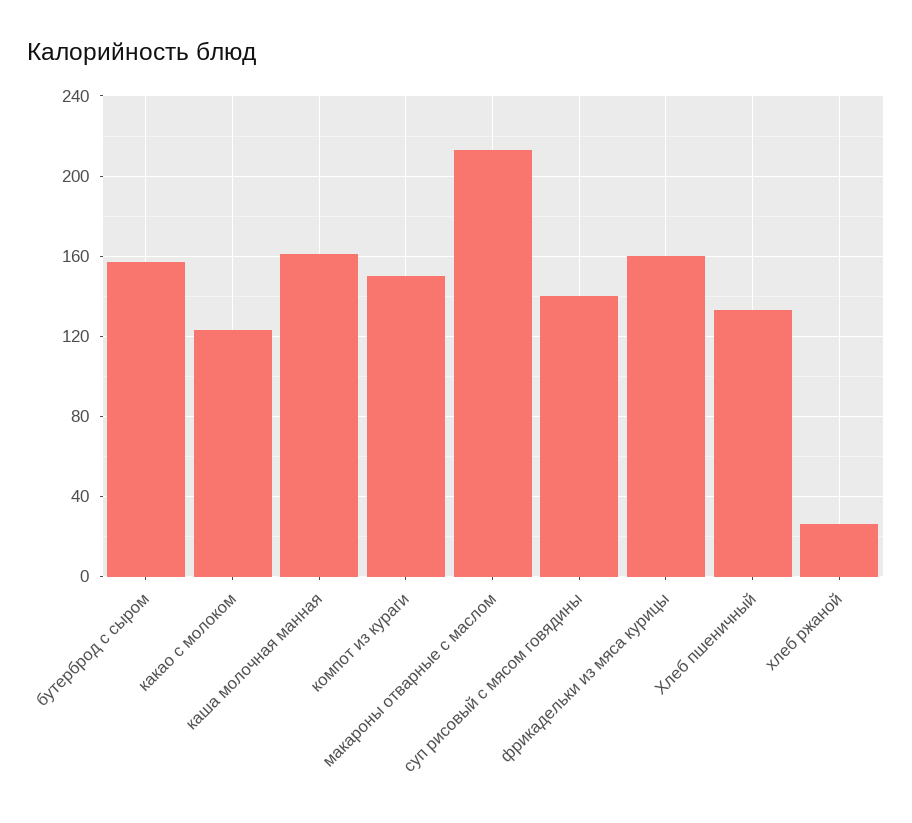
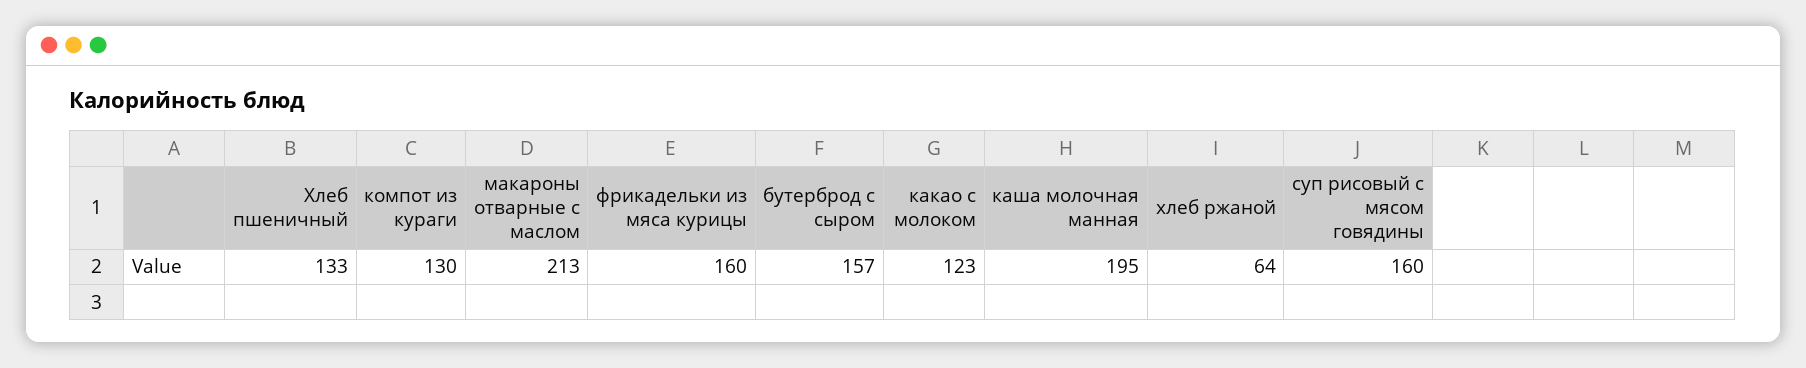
каша молочная манная: 160 -> 195
компот из кураги: 150 -> 130
суп рисовый с мясом говядины: 140 -> 160
хлеб ржаной: 25 -> 64

